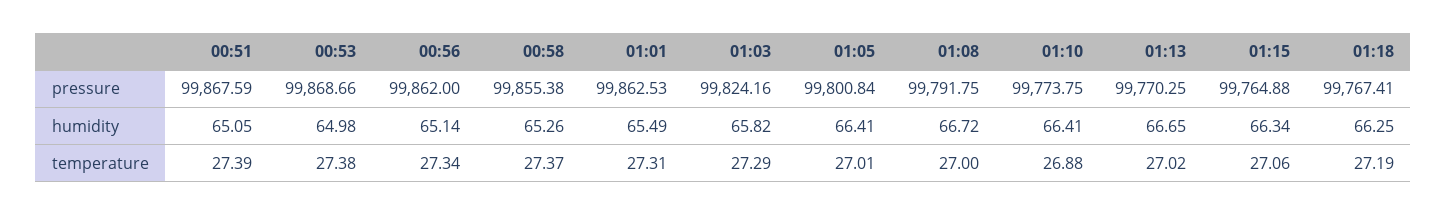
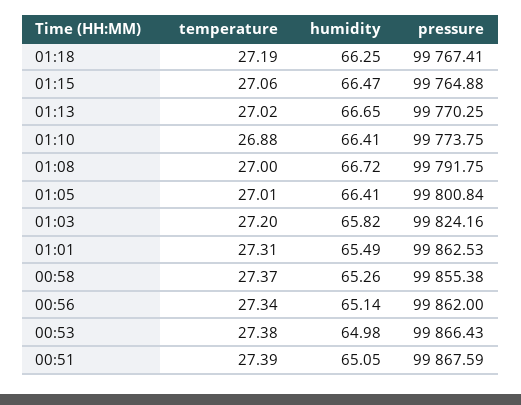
00:53, pressure: 99868.66 -> 99866.43
01:15, humidity: 66.34 -> 66.47
01:03, temperature: 27.29 -> 27.2

